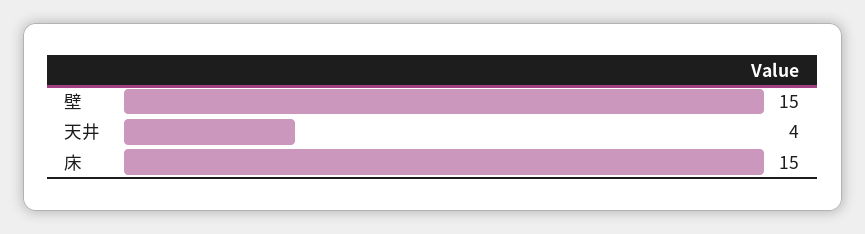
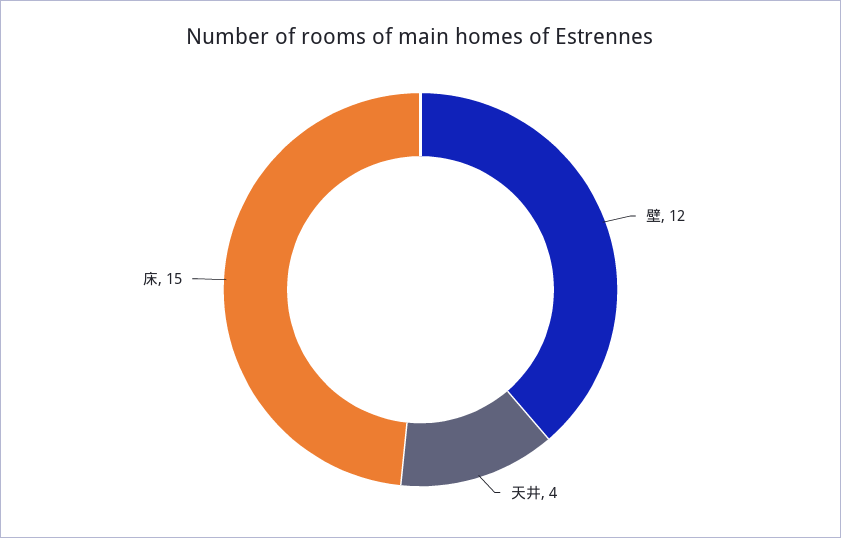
壁: 15 -> 12

